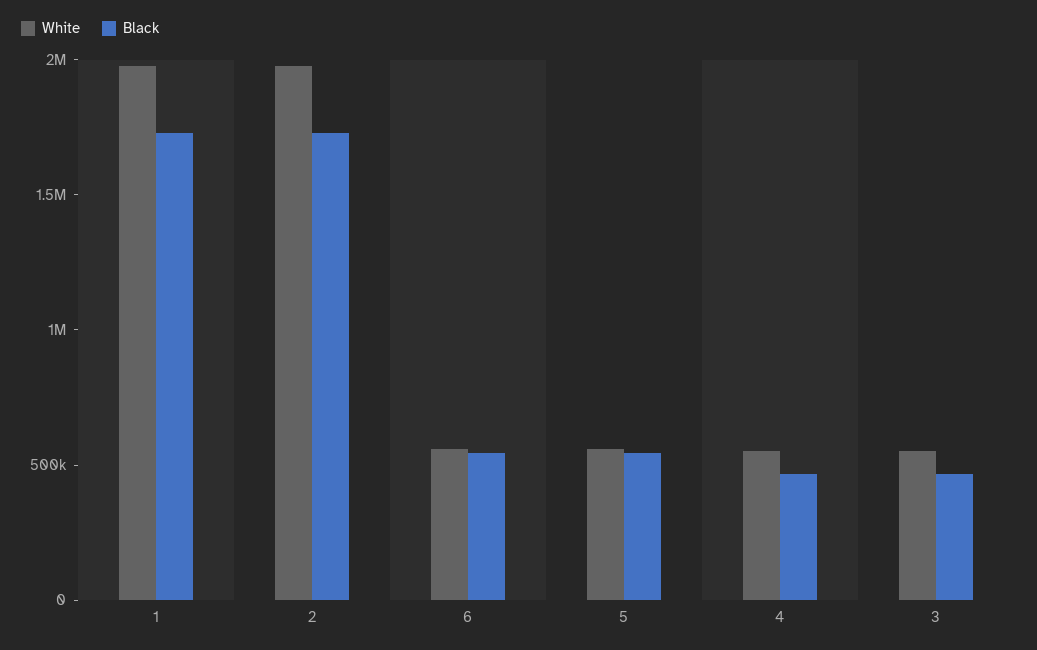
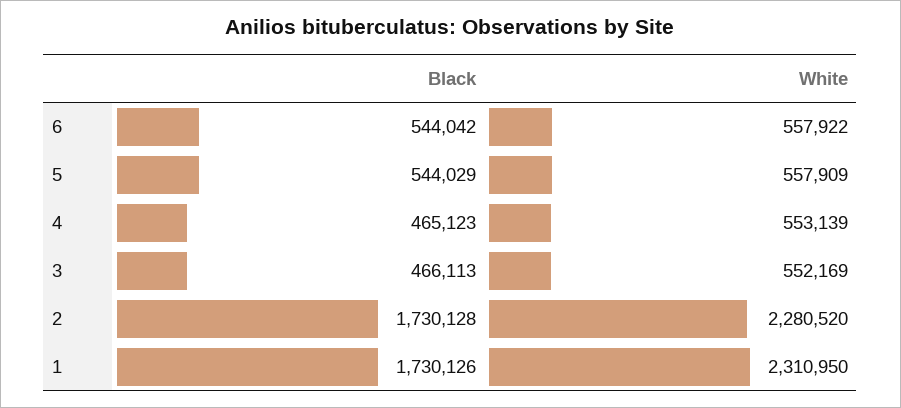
White, 1: 2000000 -> 2310950
White, 2: 2000000 -> 2280520

